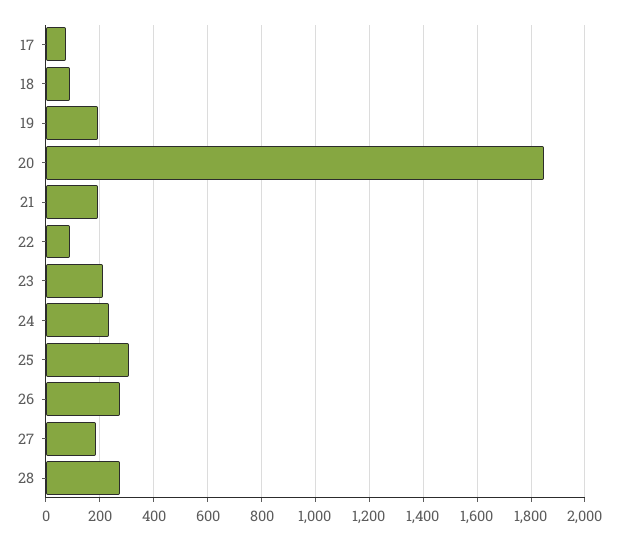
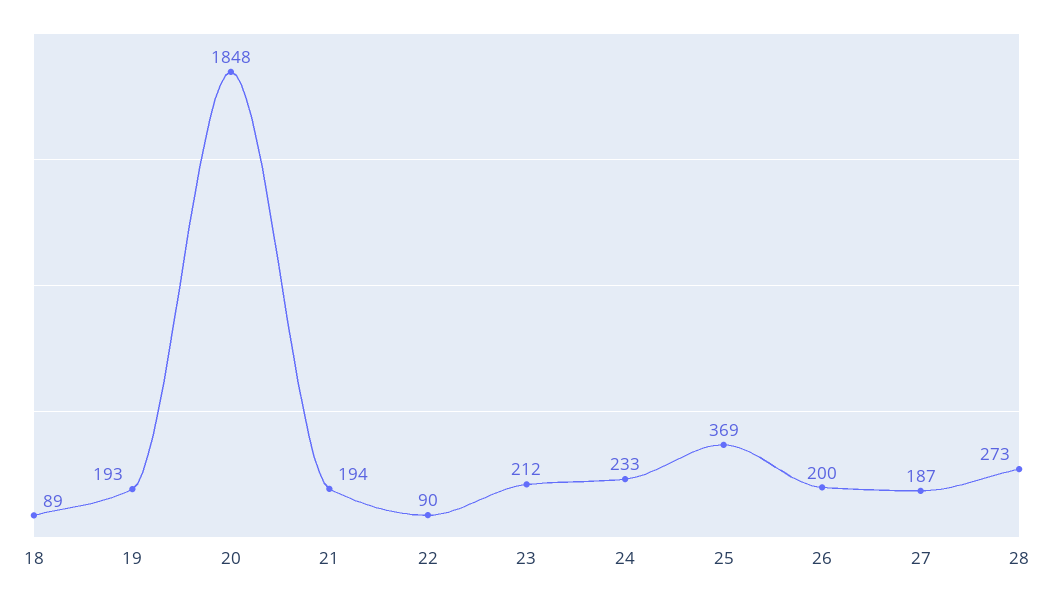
17: 75 -> none
25: 300 -> 369
26: 275 -> 200

